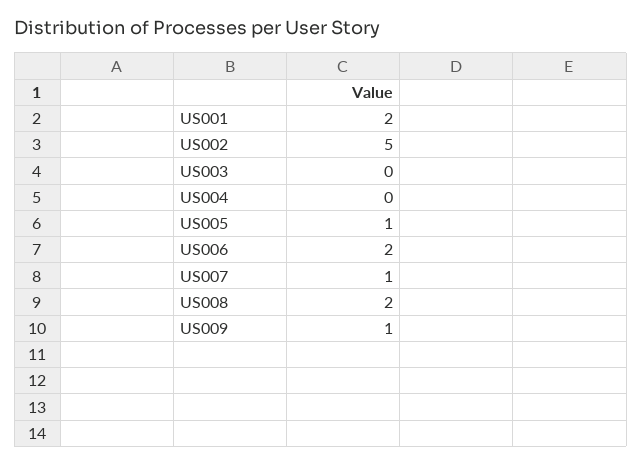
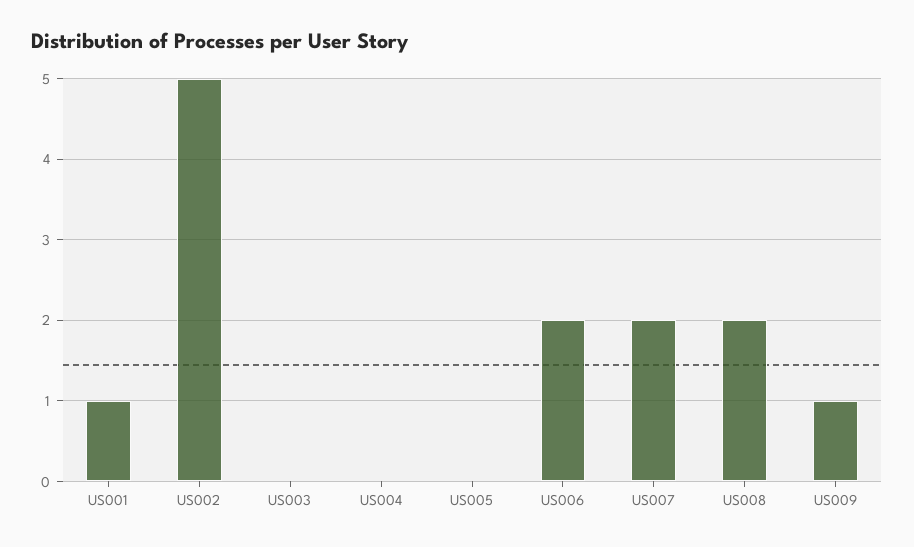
US001: 2 -> 1
US005: 1 -> 0
US007: 1 -> 2

